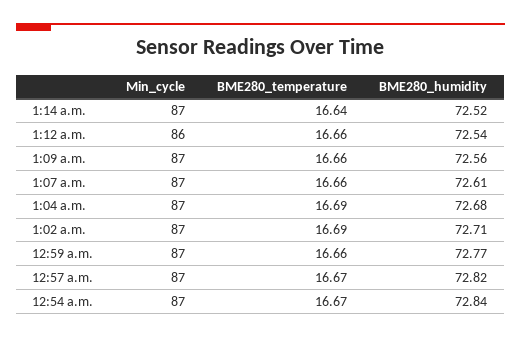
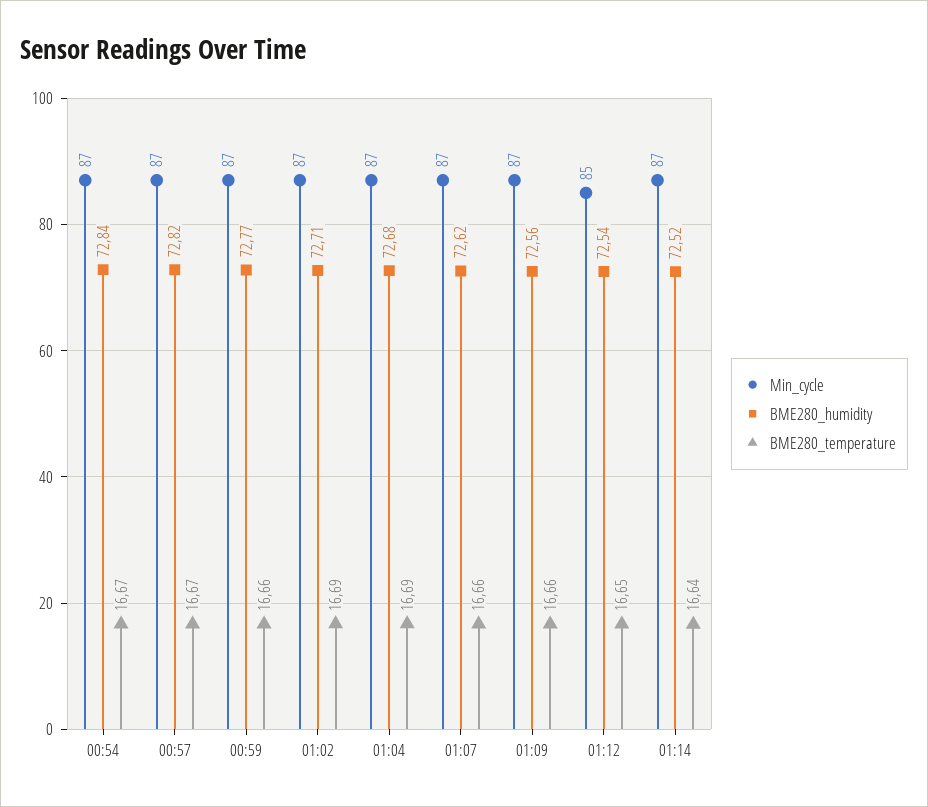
Min_cycle, 1:12 a.m.: 86 -> 85
BME280_temperature, 1:12 a.m.: 16.66 -> 16.65
BME280_humidity, 1:07 a.m.: 72.61 -> 72.62

